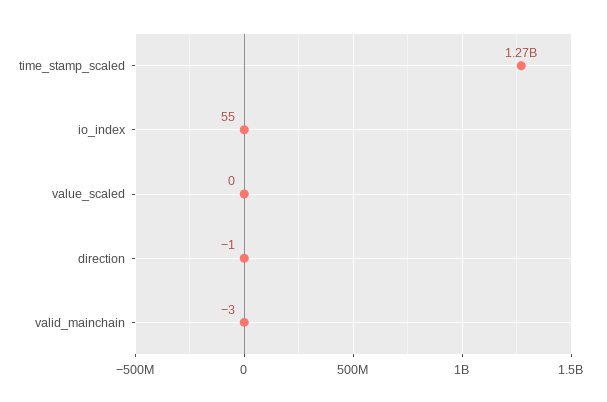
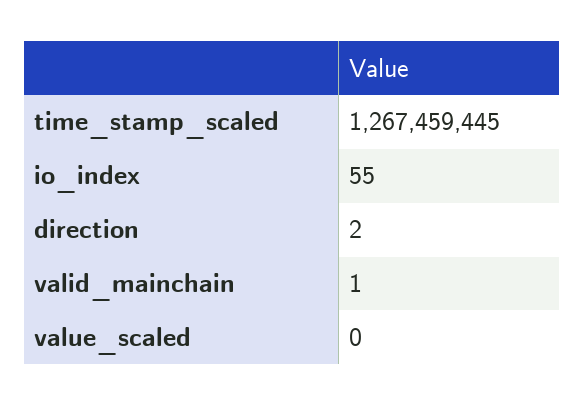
direction: -1 -> 2
valid_mainchain: -3 -> 1

